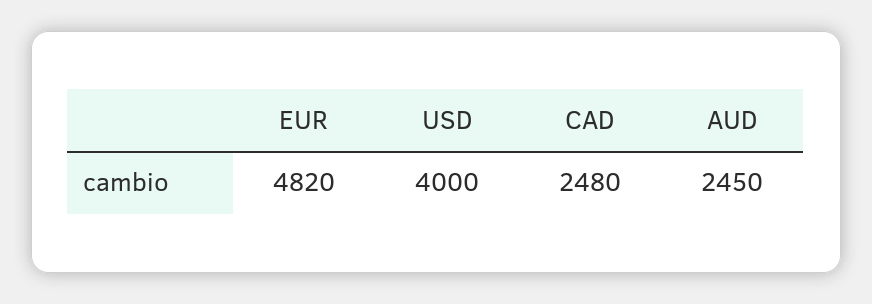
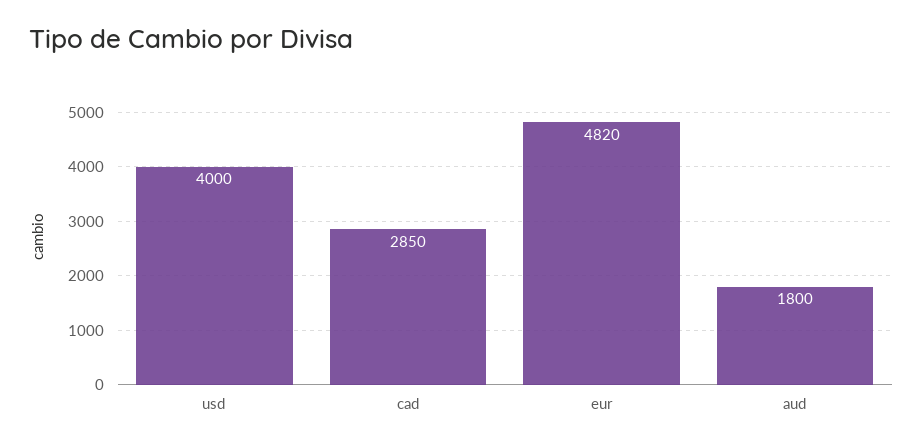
CAD: 2480 -> 2850
AUD: 2450 -> 1800

